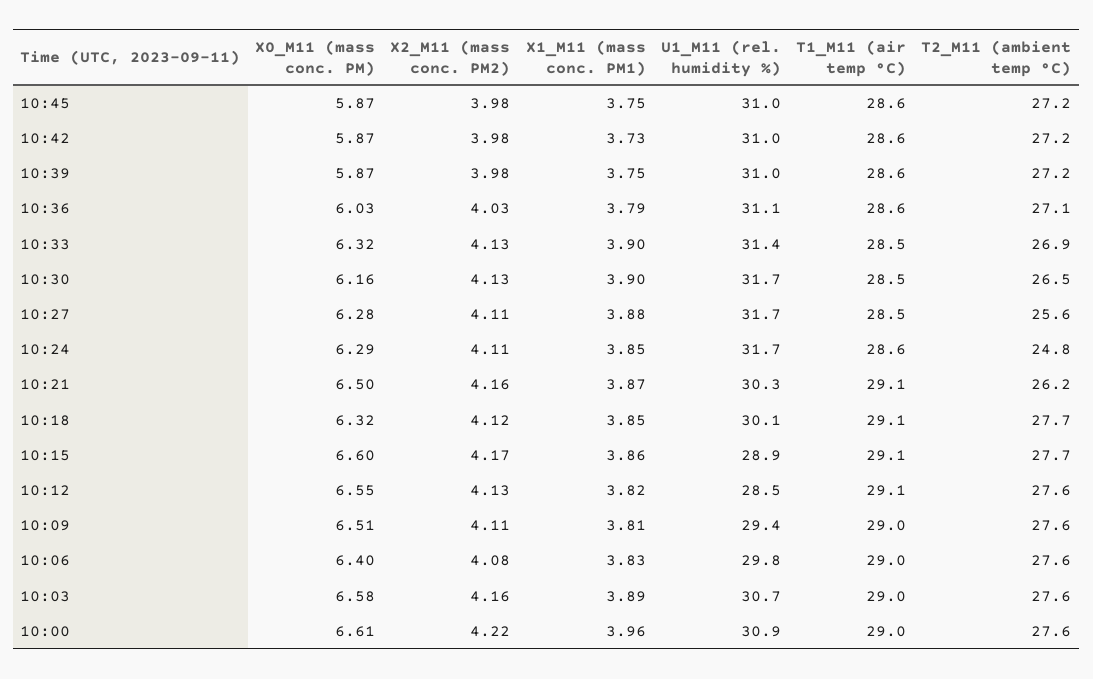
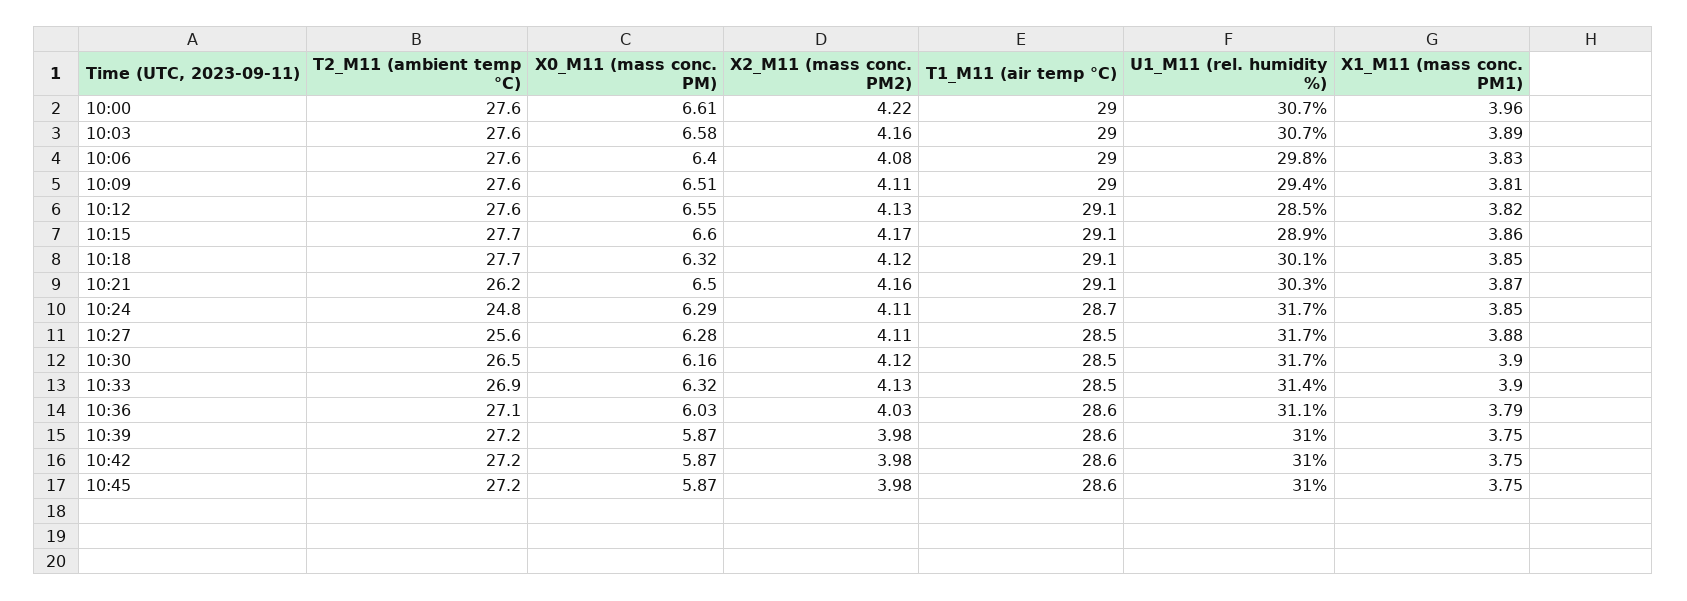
X1_M11 (mass conc. PM1), 10:42: 3.73 -> 3.75
X2_M11 (mass conc. PM2), 10:30: 4.13 -> 4.12
T1_M11 (air temp °C), 10:24: 28.6 -> 28.7
U1_M11 (rel. humidity %), 10:00: 30.9 -> 30.7

